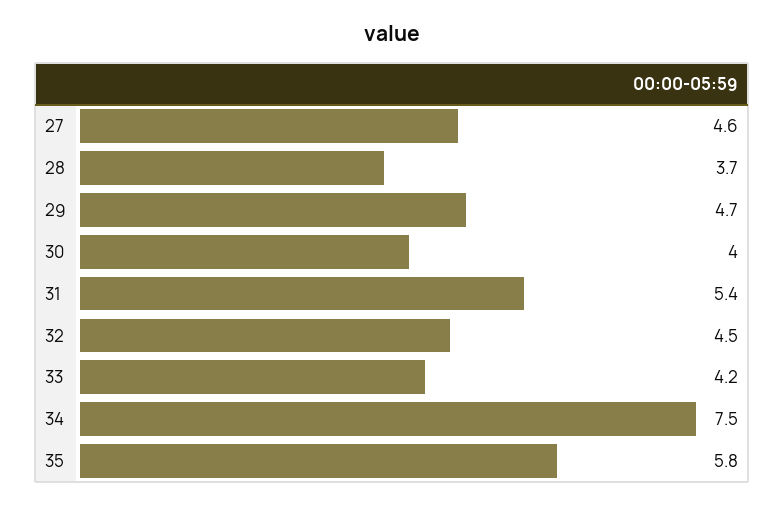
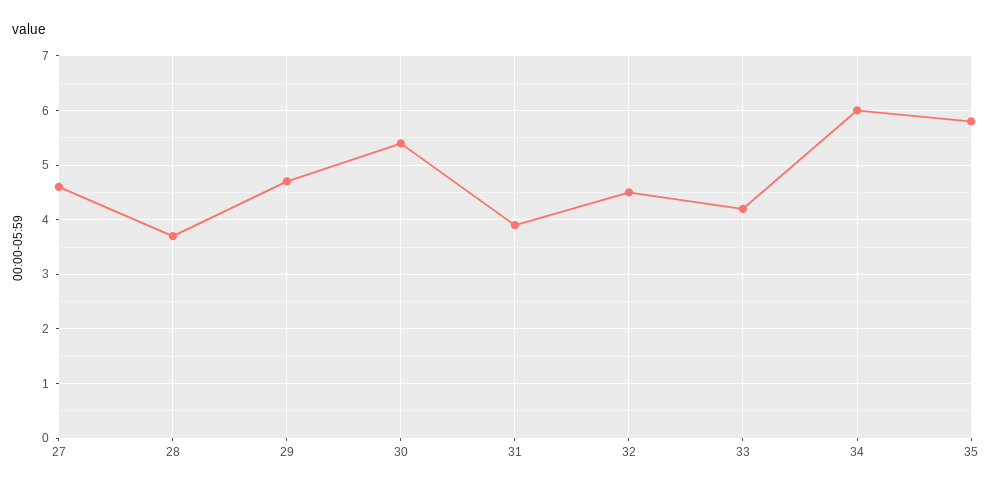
30: 4 -> 5.5
31: 5.4 -> 4
34: 7.5 -> 6

